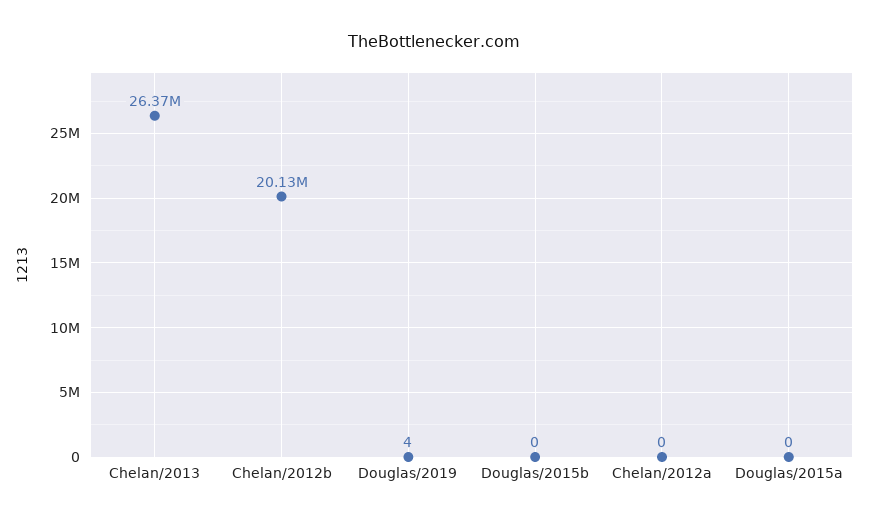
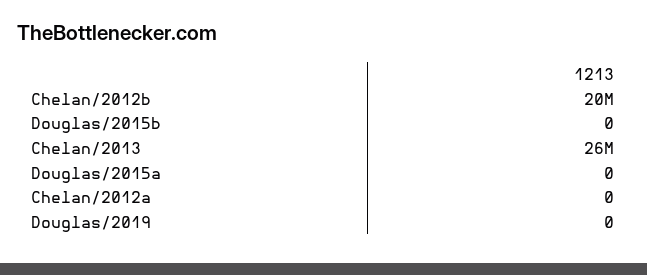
Douglas/2019: 4 -> 0

